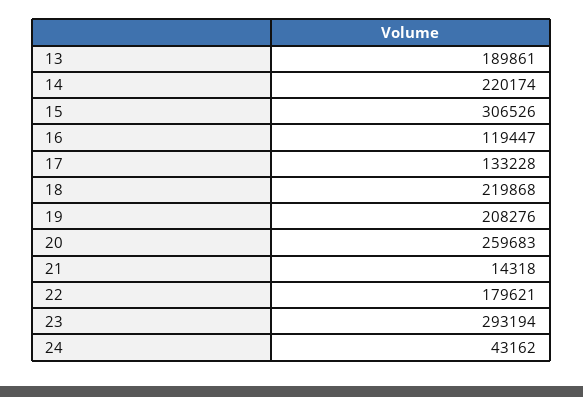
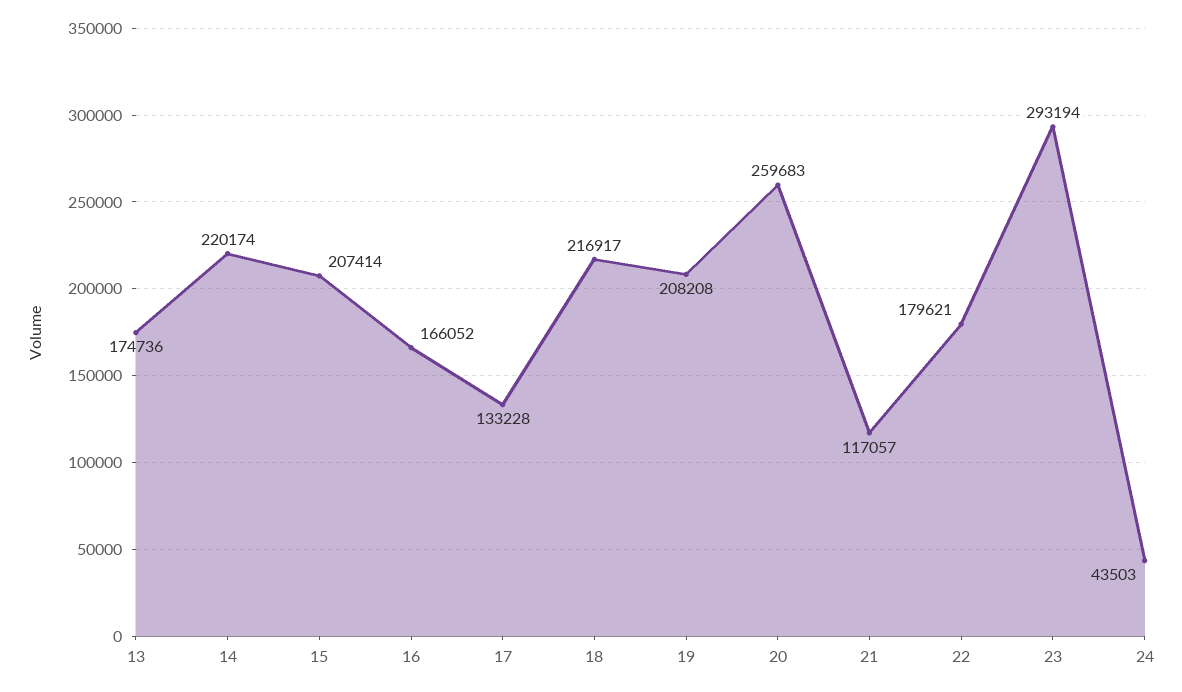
13: 189861 -> 174736
15: 306526 -> 207414
16: 119447 -> 166052
18: 219868 -> 216917
19: 208276 -> 208208
21: 14318 -> 117057
24: 43162 -> 43503

